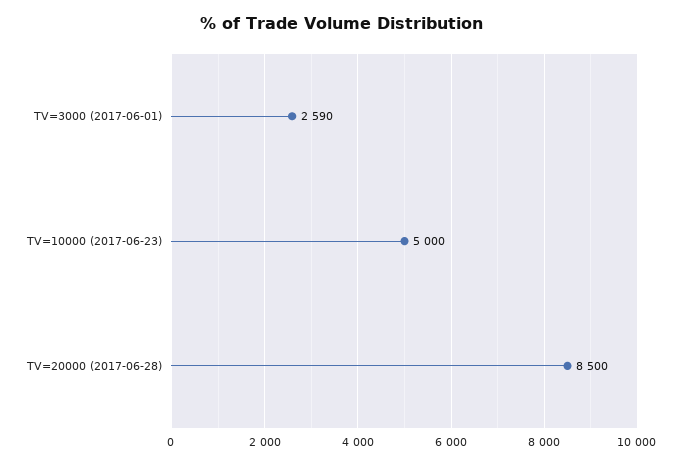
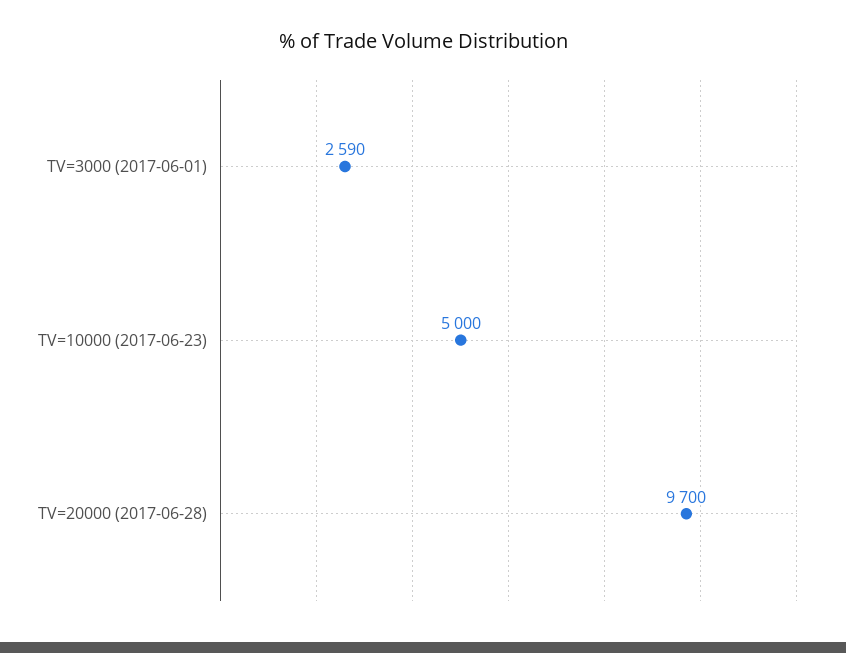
TV=20000 (2017-06-28): 8500 -> 9700

